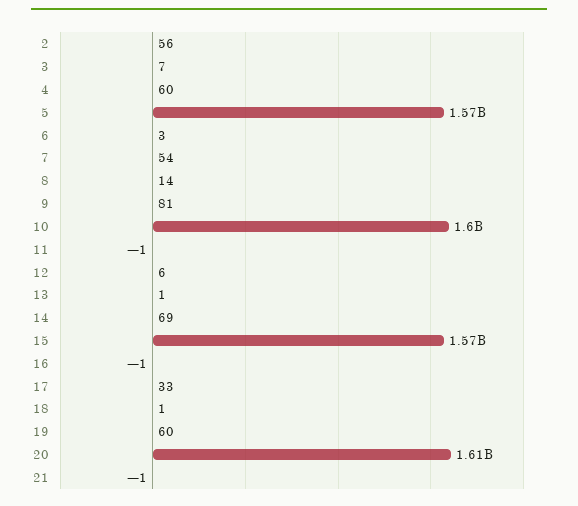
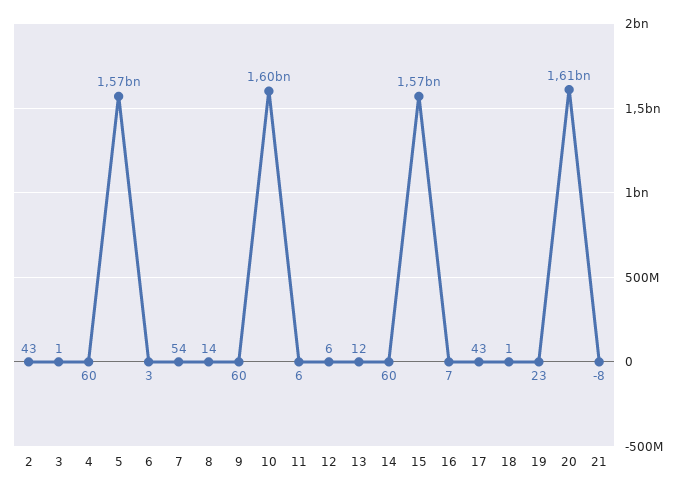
2: 56 -> 43
3: 7 -> 1
9: 81 -> 60
11: -1 -> 6
13: 1 -> 12
14: 69 -> 60
16: -1 -> 7
17: 33 -> 43
19: 60 -> 23
21: -1 -> -8

